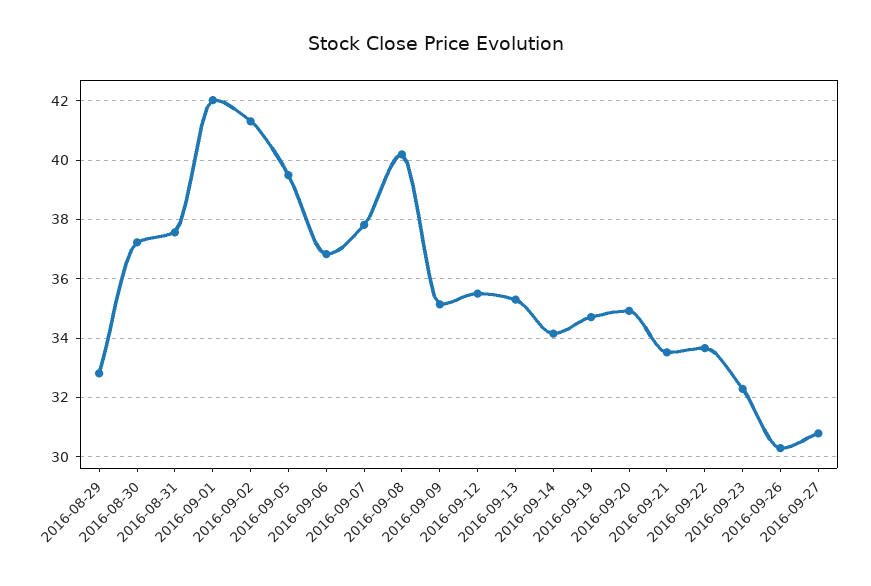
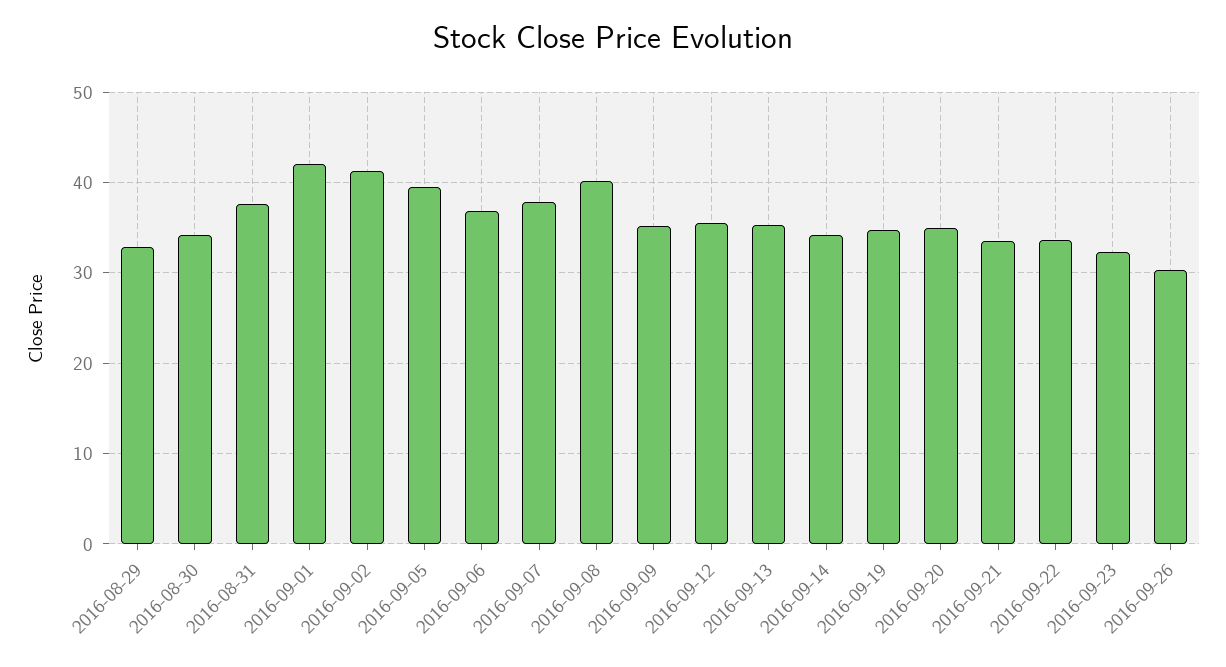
2016-08-30: 37.25 -> 34
2016-09-27: 30.75 -> none

